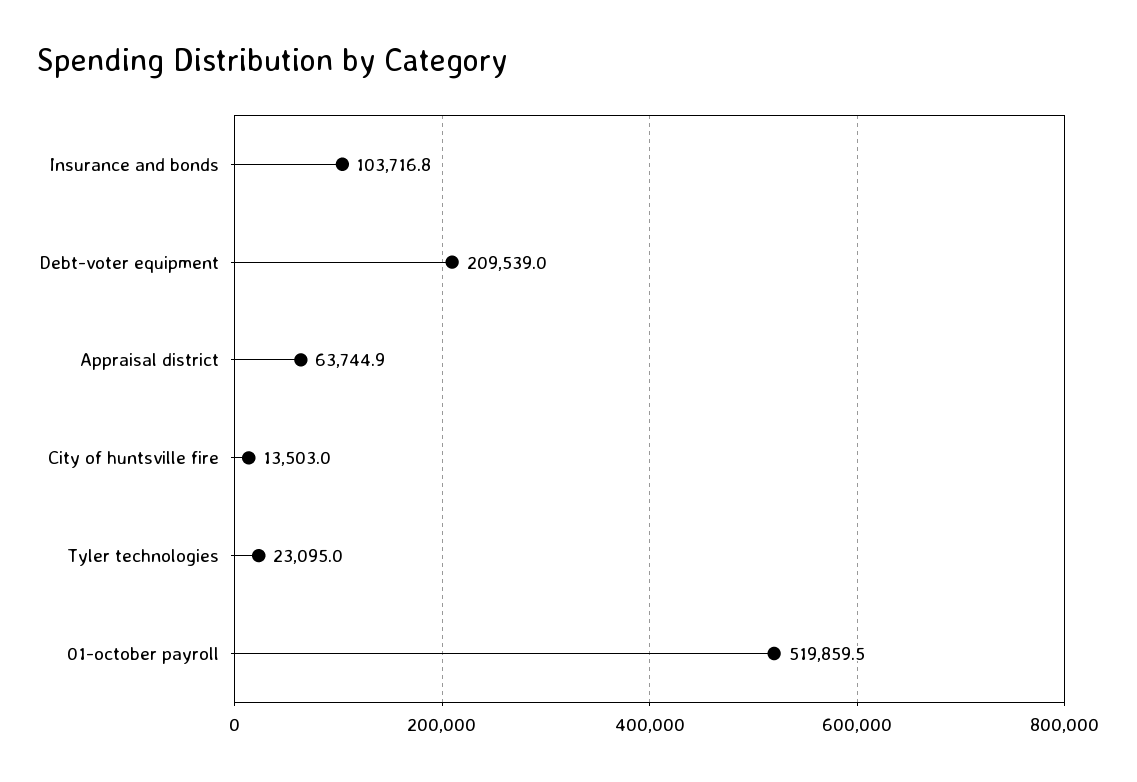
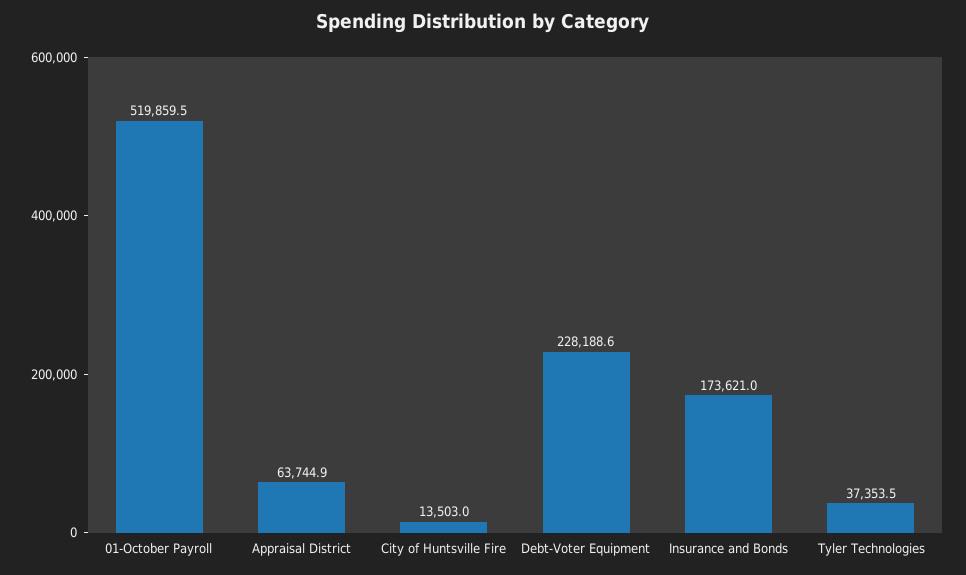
Insurance and bonds: 103716.8 -> 173621
Debt-voter equipment: 209539 -> 228188.6
Tyler technologies: 23095 -> 37353.5

